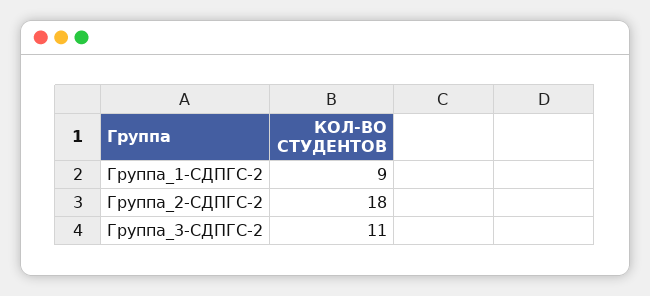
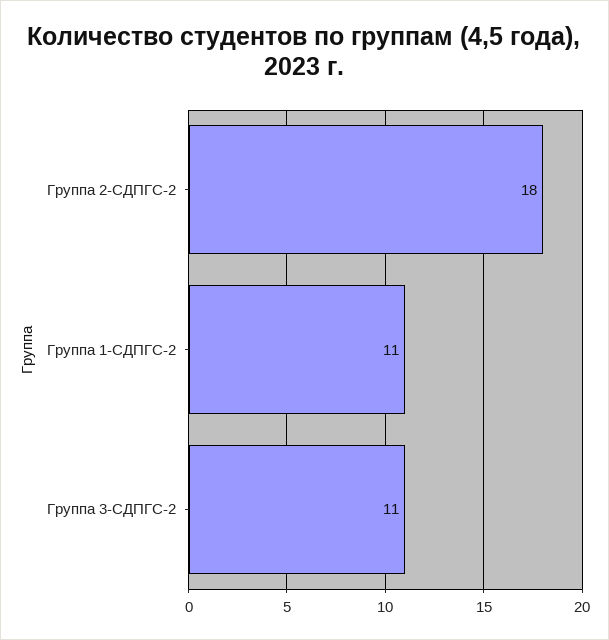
Группа_1-СДПГС-2: 9 -> 11

